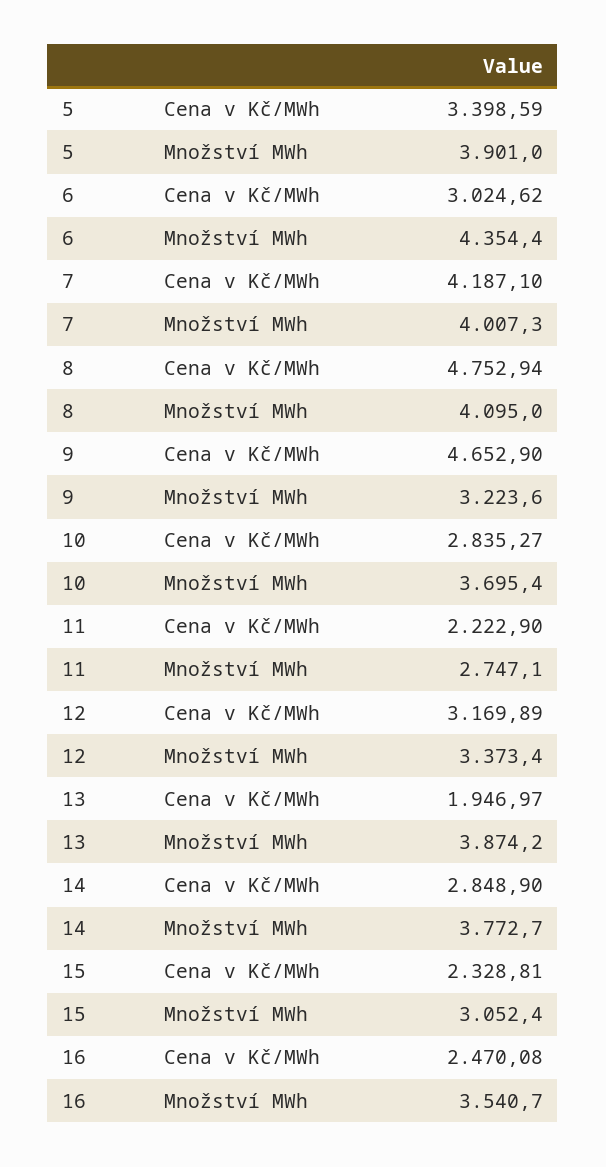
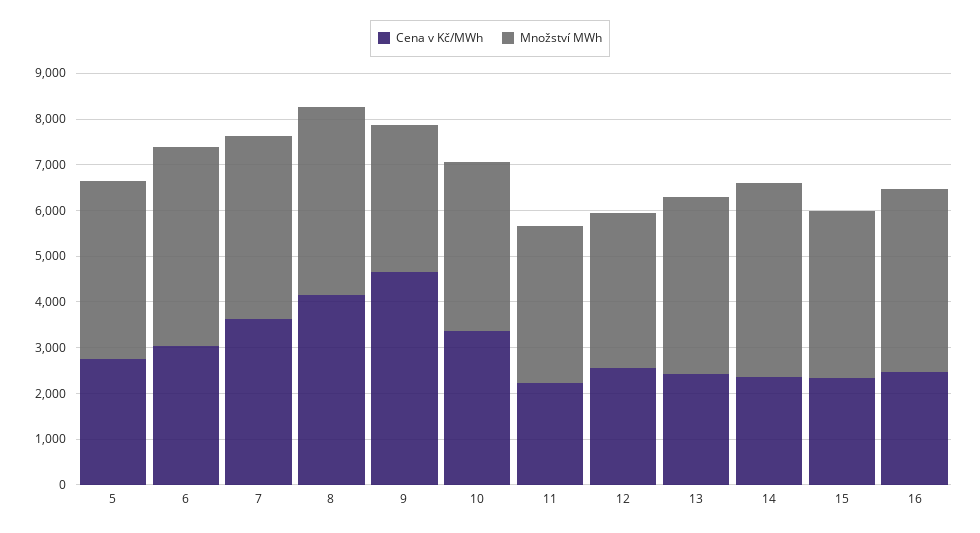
Cena v Kč/MWh, 5: 3398.59 -> 2800
Cena v Kč/MWh, 7: 4187.1 -> 3600
Cena v Kč/MWh, 8: 4752.94 -> 4200
Cena v Kč/MWh, 10: 2835.27 -> 3400
Množství MWh, 11: 2747.1 -> 3400
Cena v Kč/MWh, 12: 3169.89 -> 2600
Cena v Kč/MWh, 13: 1946.97 -> 2400
Cena v Kč/MWh, 14: 2848.9 -> 2400
Množství MWh, 14: 3772.7 -> 4200
Množství MWh, 15: 3052.4 -> 3600
Množství MWh, 16: 3540.7 -> 4000

